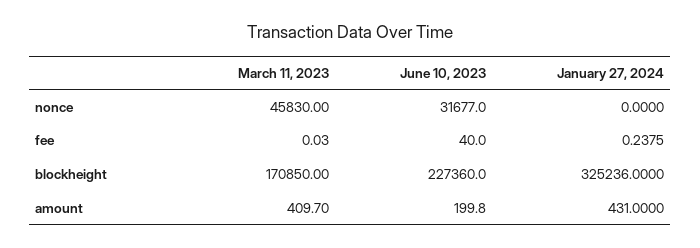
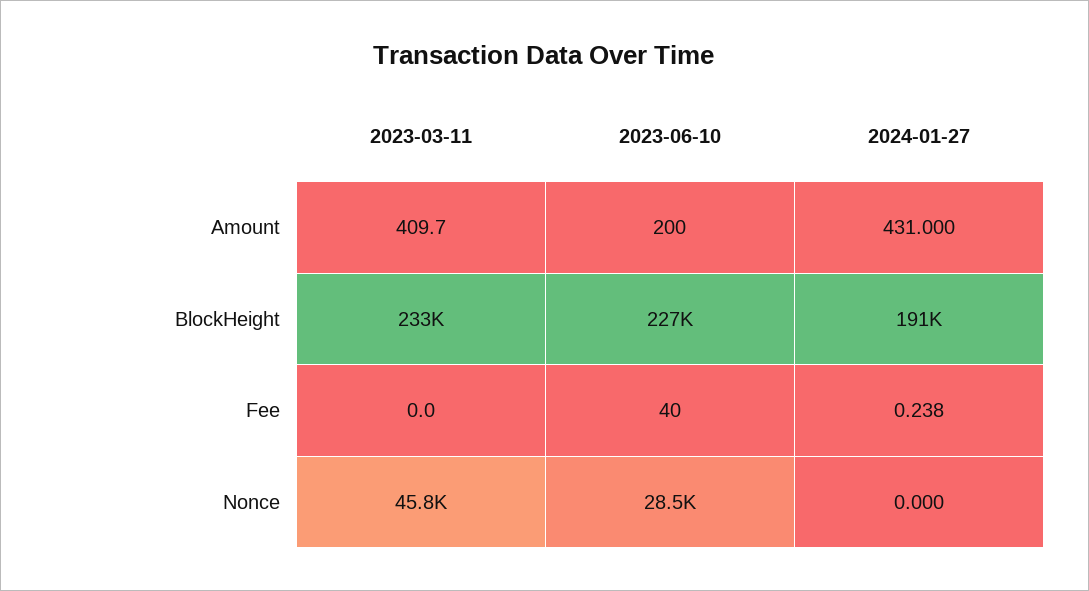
June 10, 2023, nonce: 31677 -> 28500
March 11, 2023, blockheight: 170850 -> 233000
January 27, 2024, blockheight: 325236 -> 191000

